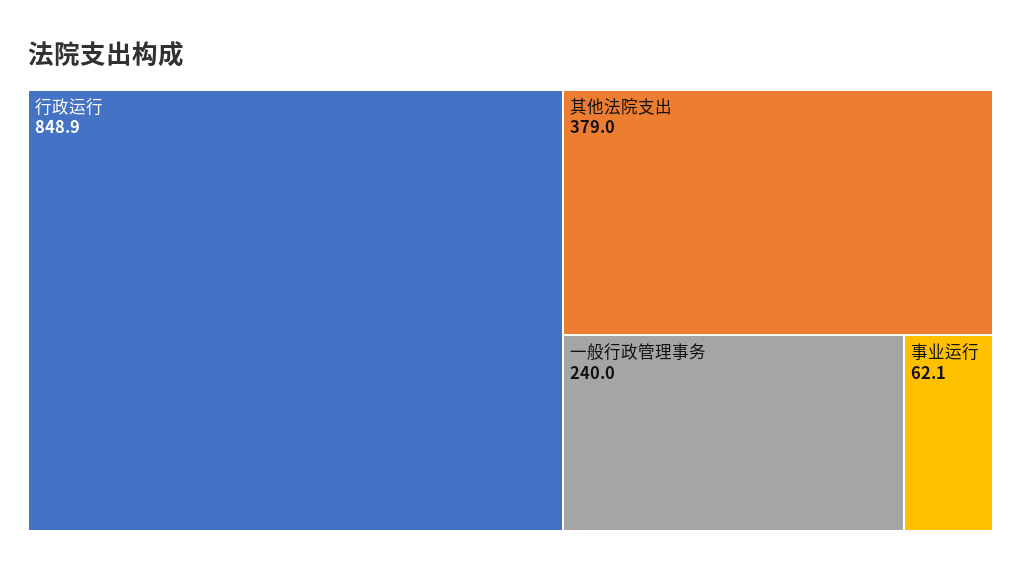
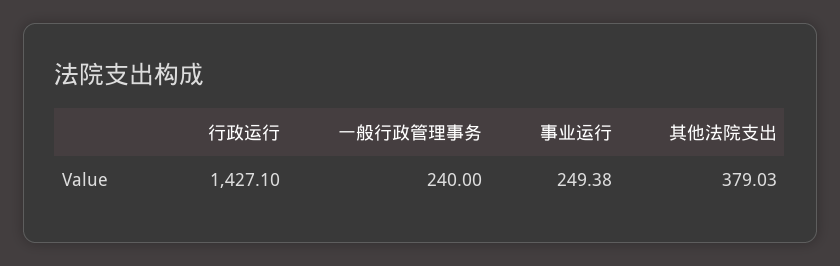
行政运行: 848.9 -> 1427.1
事业运行: 62.1 -> 249.38

